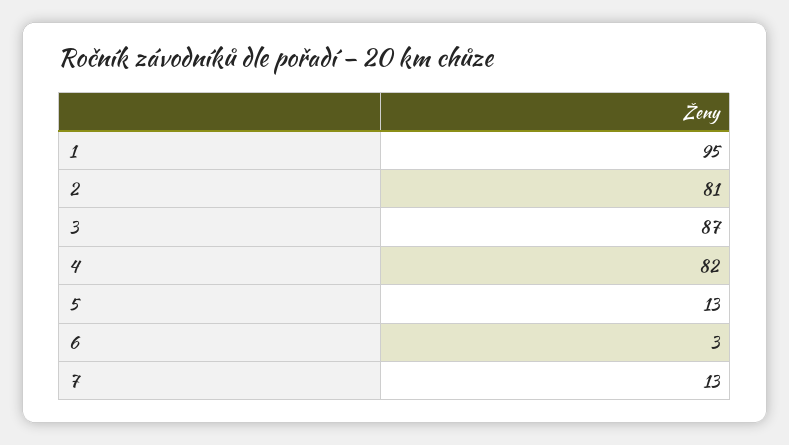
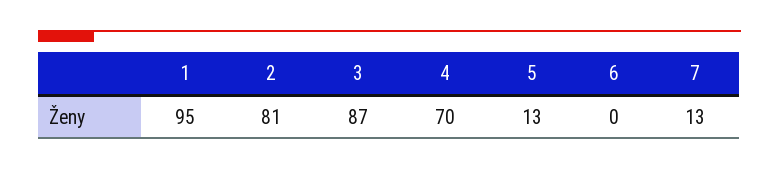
4: 82 -> 70
6: 3 -> 0

